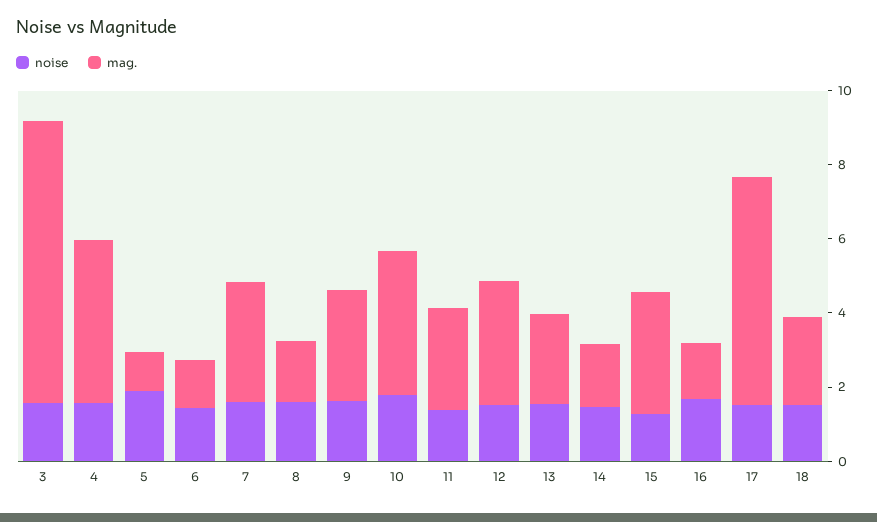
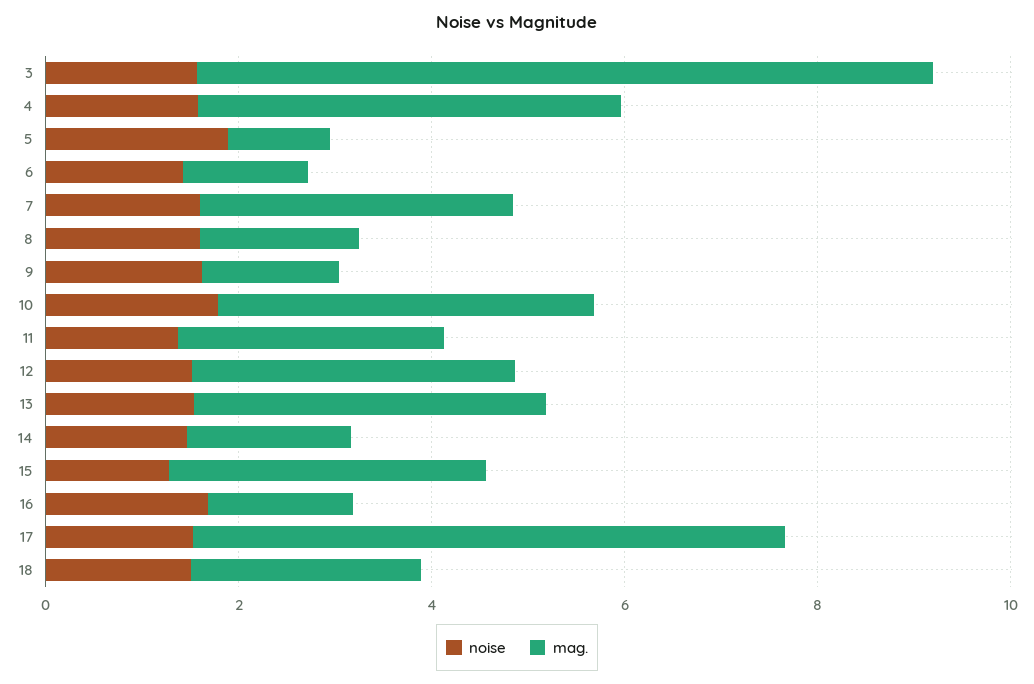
mag., 9: 3 -> 1.5
mag., 13: 2.5 -> 3.5

